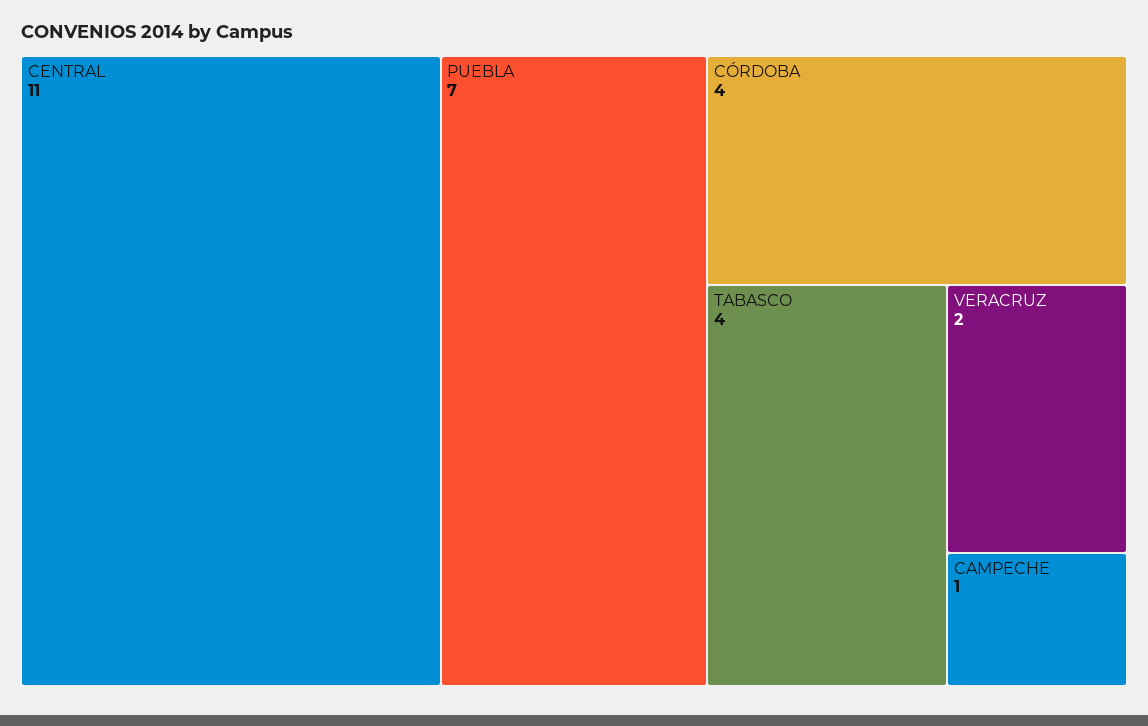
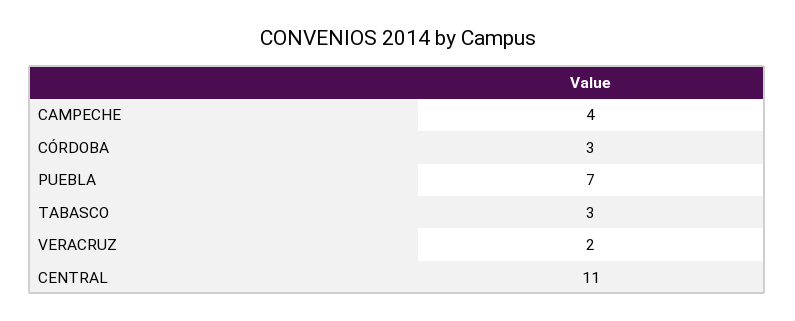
CÓRDOBA: 4 -> 3
TABASCO: 4 -> 3
CAMPECHE: 1 -> 4

